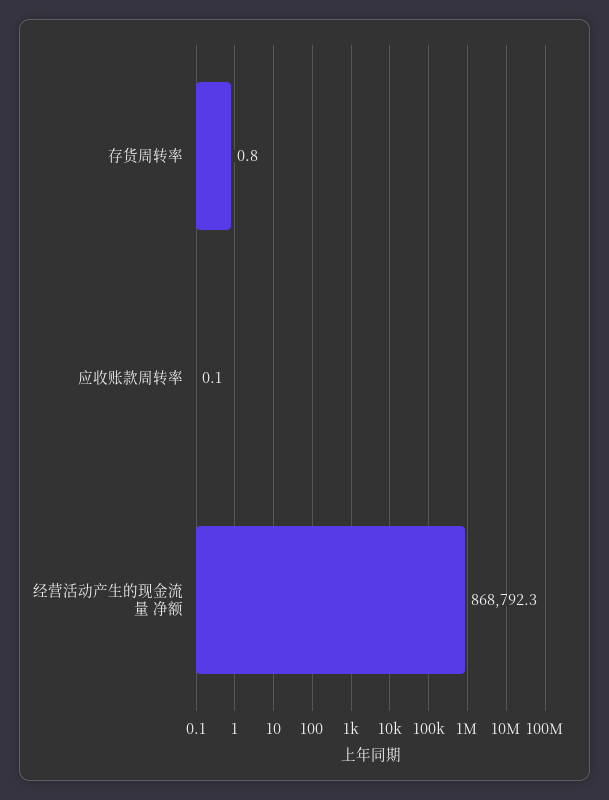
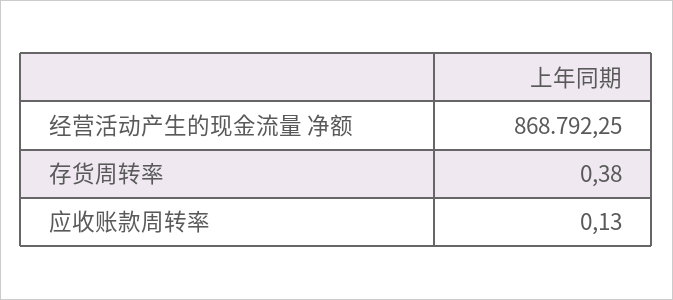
存货周转率: 0.8 -> 0.38

